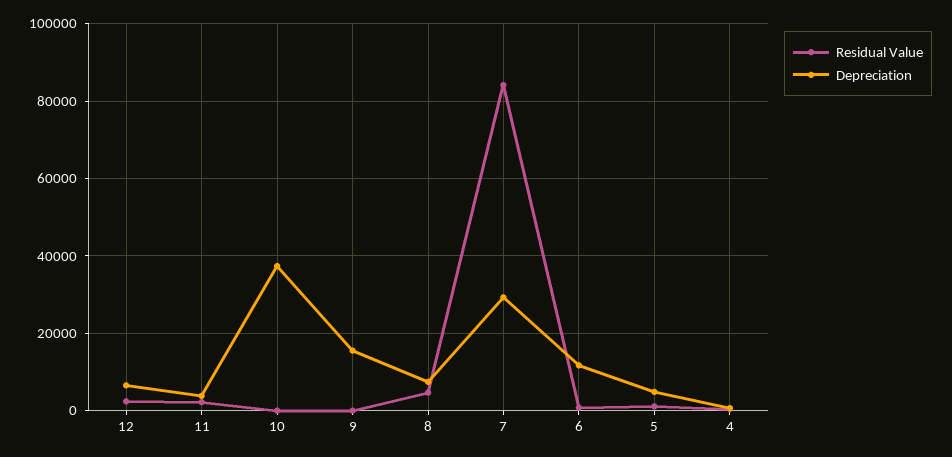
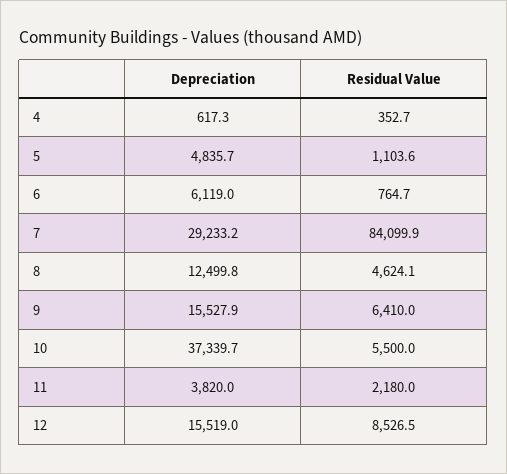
Residual Value, 12: 2000 -> 8526.5
Depreciation, 12: 6000 -> 15519
Residual Value, 10: 0 -> 5500
Residual Value, 9: 0 -> 6410
Depreciation, 8: 8000 -> 12499.8
Depreciation, 6: 12000 -> 6119

